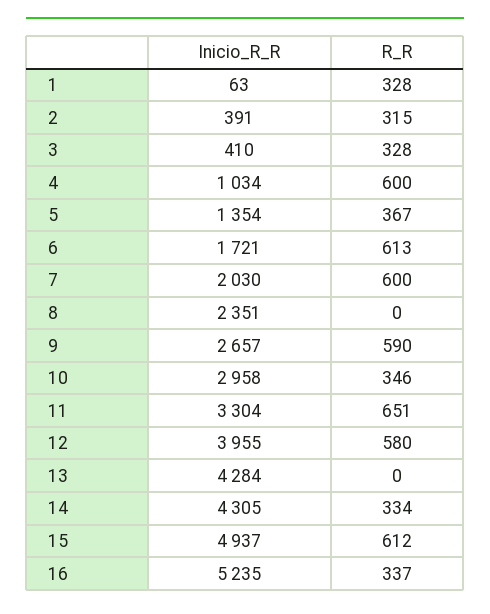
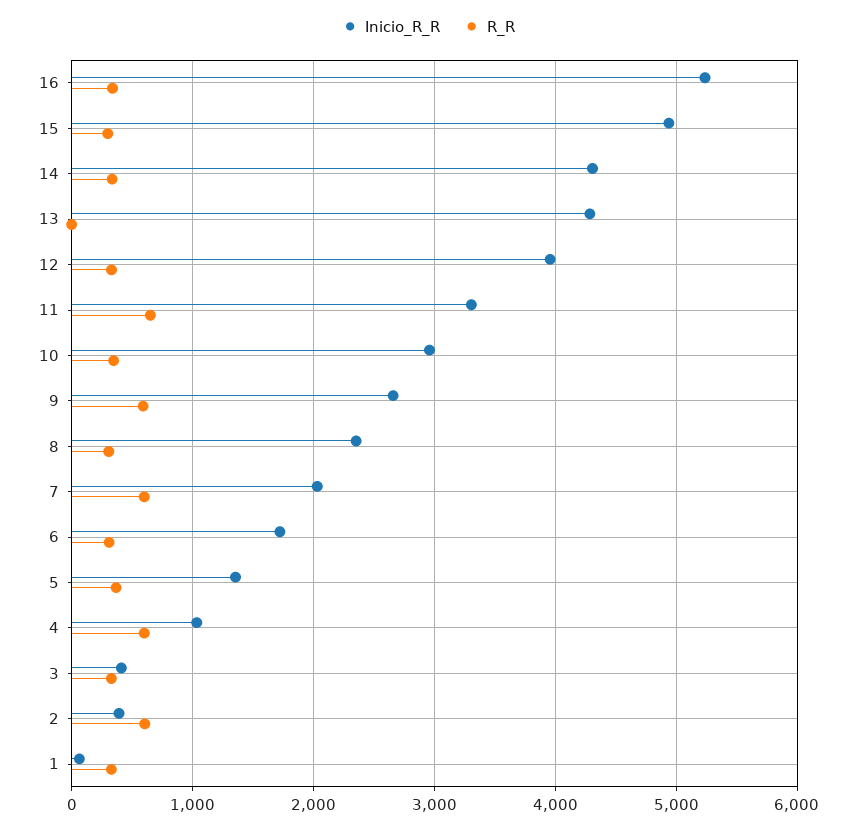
R_R, 2: 315 -> 600
R_R, 6: 613 -> 300
R_R, 8: 0 -> 300
R_R, 12: 580 -> 300
R_R, 15: 612 -> 300

